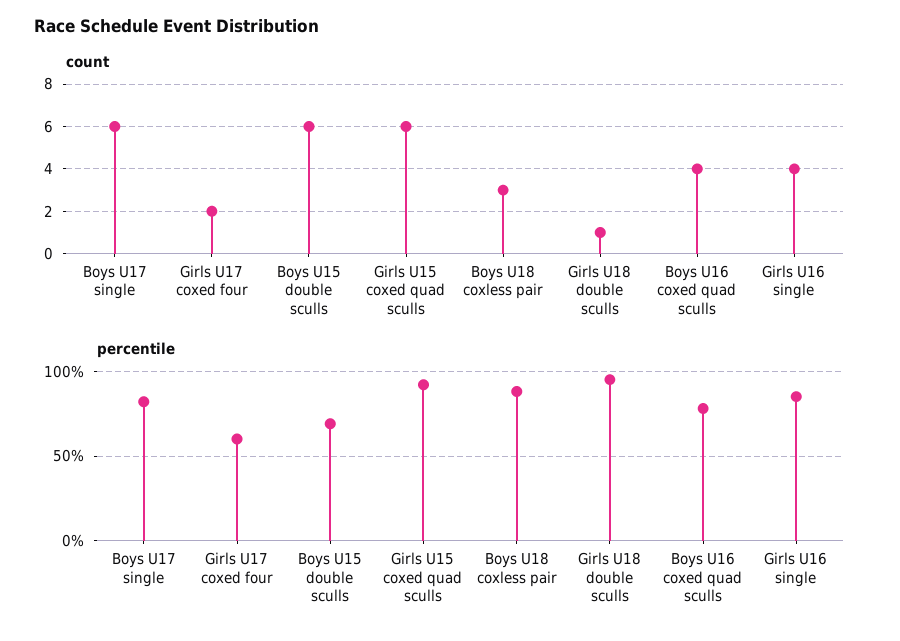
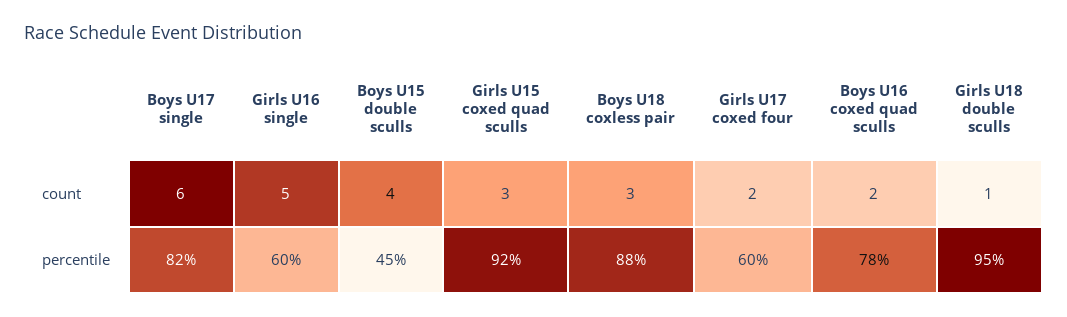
count, Boys U15 double sculls: 6 -> 4
count, Girls U15 coxed quad sculls: 6 -> 3
count, Boys U16 coxed quad sculls: 4 -> 2
count, Girls U16 single: 4 -> 5
percentile, Boys U15 double sculls: 70 -> 45
percentile, Girls U16 single: 85 -> 60

